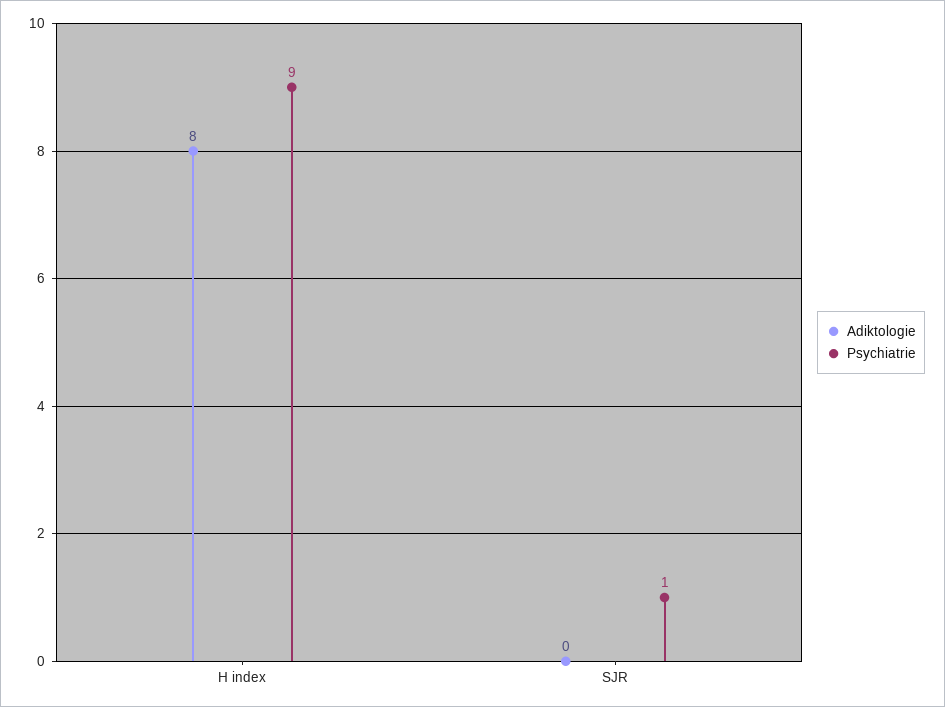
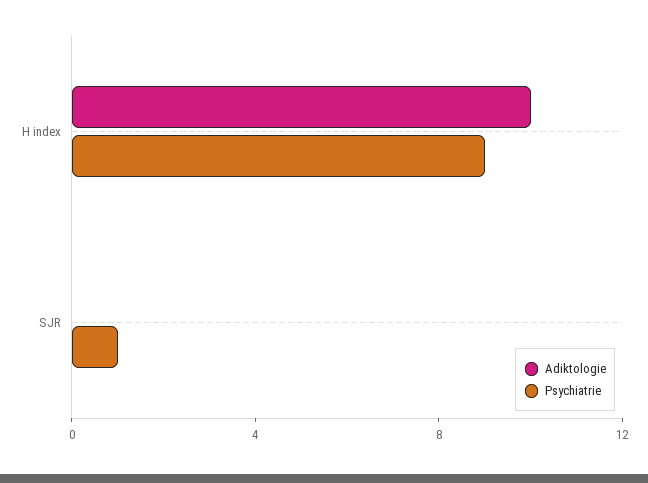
Adiktologie, H index: 8 -> 10

